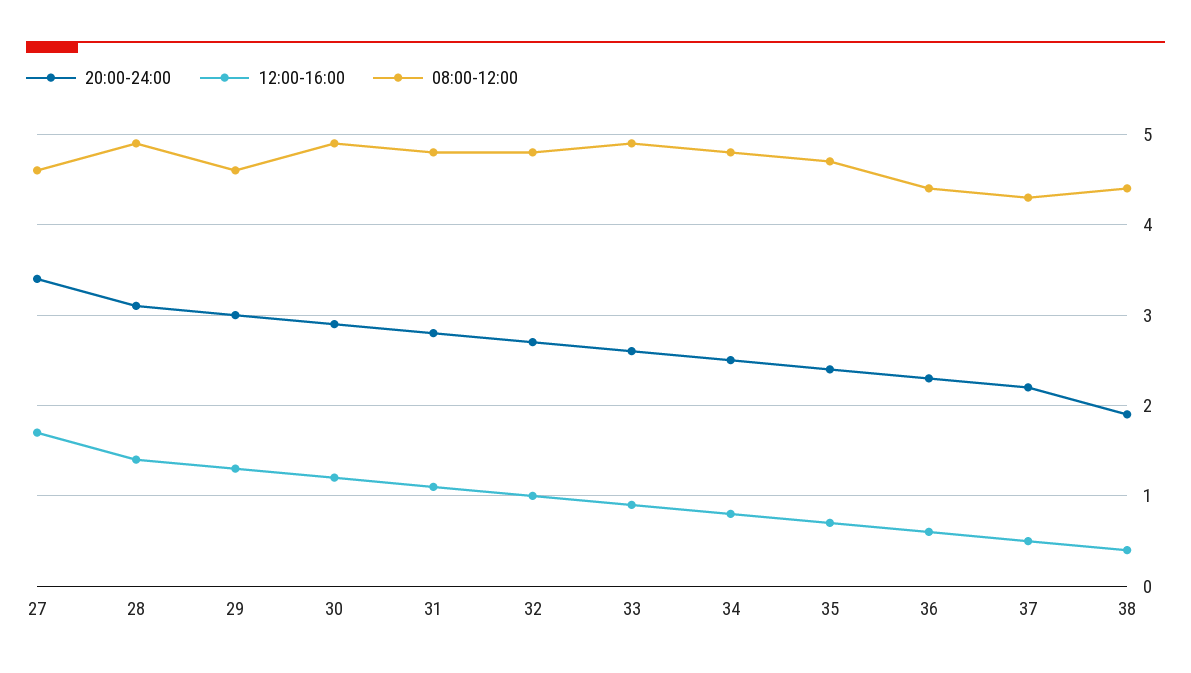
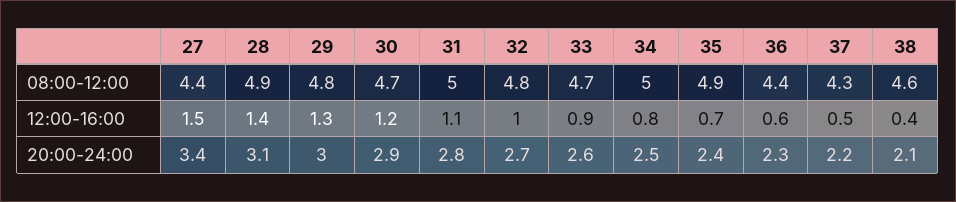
12:00-16:00, 27: 1.7 -> 1.5
08:00-12:00, 27: 4.6 -> 4.4
08:00-12:00, 29: 4.6 -> 4.8
08:00-12:00, 30: 4.9 -> 4.7
08:00-12:00, 31: 4.8 -> 5
08:00-12:00, 33: 4.9 -> 4.7
08:00-12:00, 34: 4.8 -> 5
08:00-12:00, 35: 4.7 -> 4.9
20:00-24:00, 38: 1.9 -> 2.1
08:00-12:00, 38: 4.4 -> 4.6

